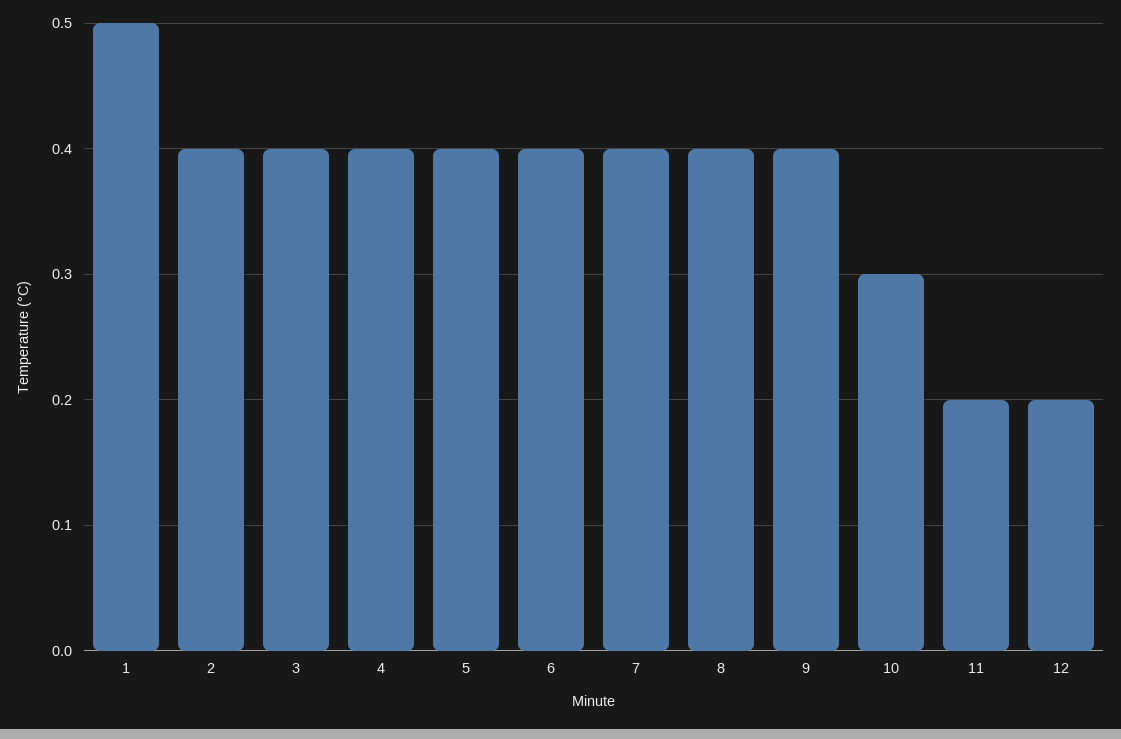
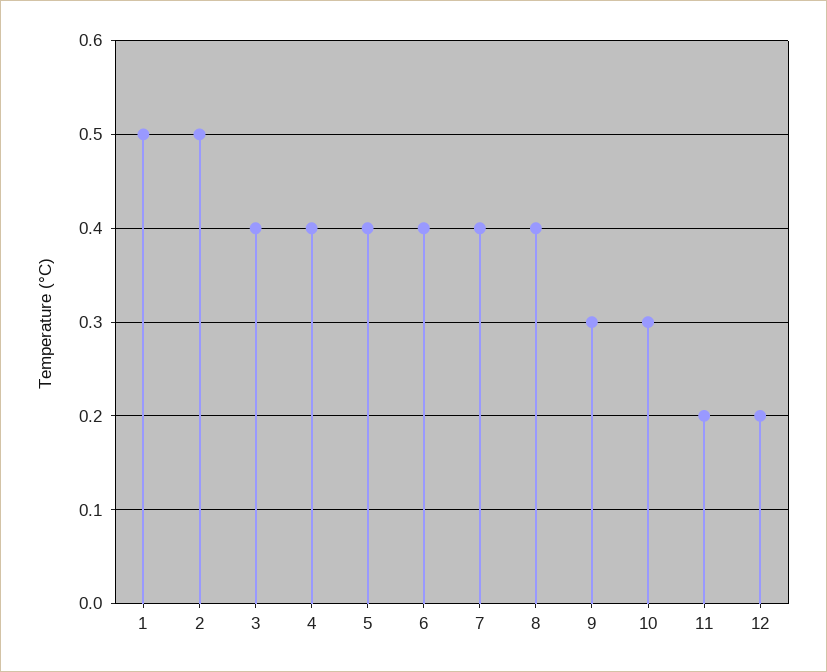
2: 0.4 -> 0.5
9: 0.4 -> 0.3

